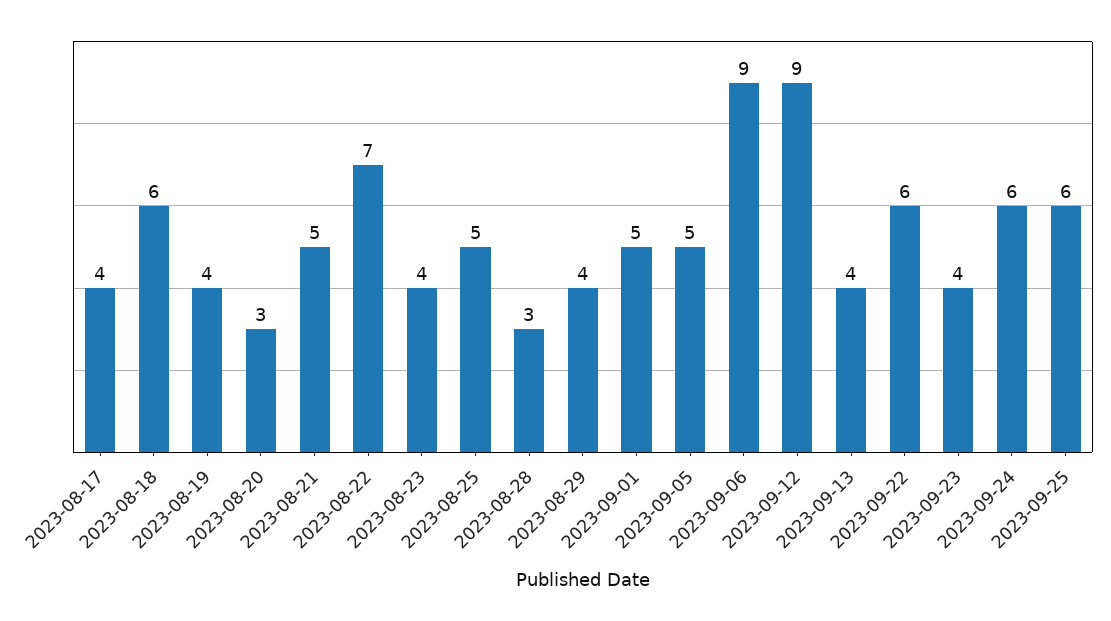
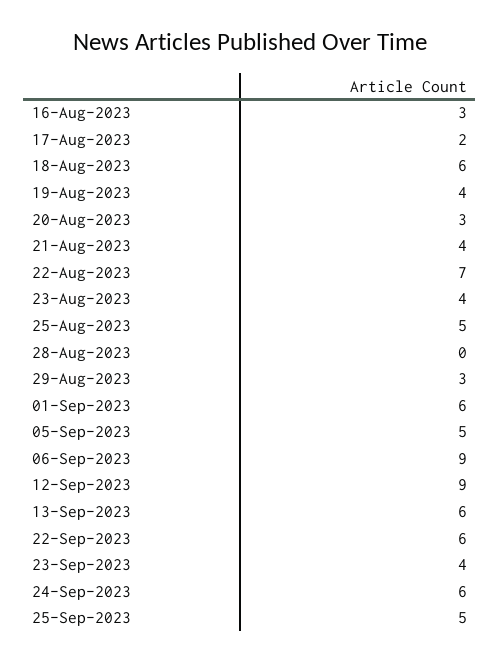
2023-08-17: 4 -> 2
2023-08-21: 5 -> 4
2023-08-28: 3 -> 0
2023-08-29: 4 -> 3
2023-09-01: 5 -> 6
2023-09-13: 4 -> 6
2023-09-25: 6 -> 5
16-Aug-2023: none -> 3

